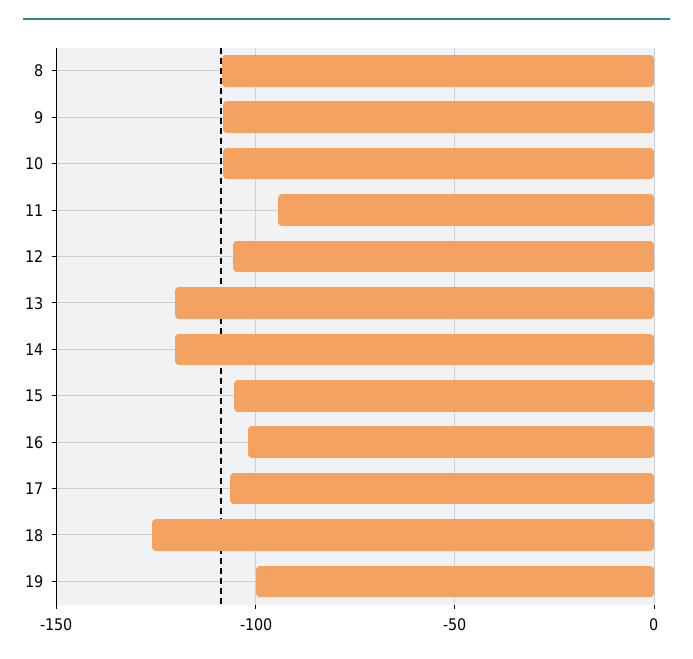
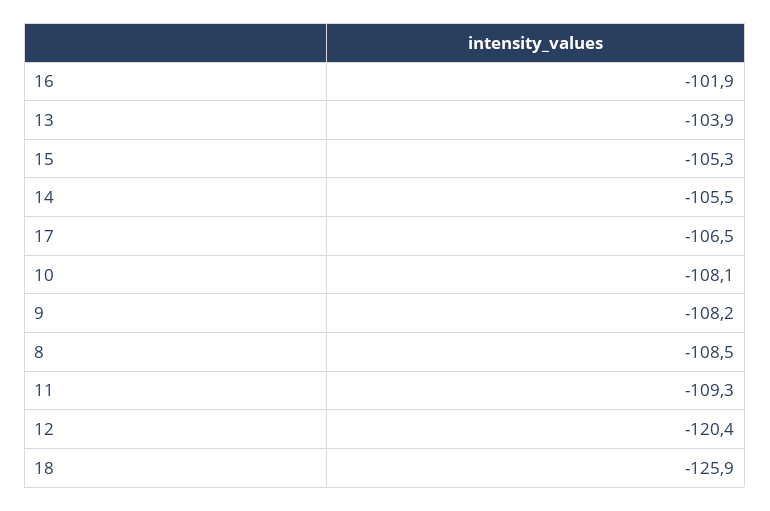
11: -95 -> -109.3
12: -105 -> -120.4
13: -120 -> -103.9
14: -120 -> -105.5
19: -100 -> none

